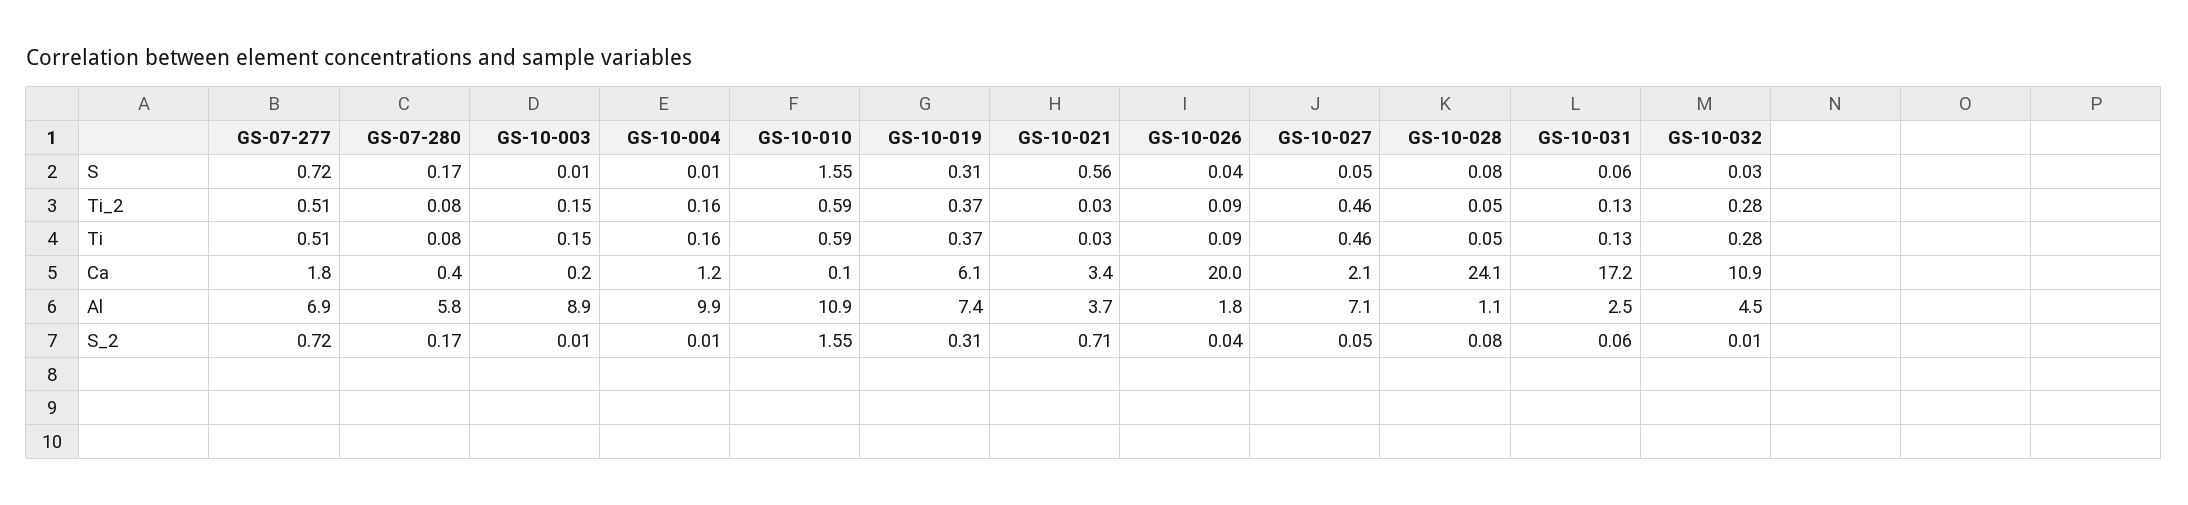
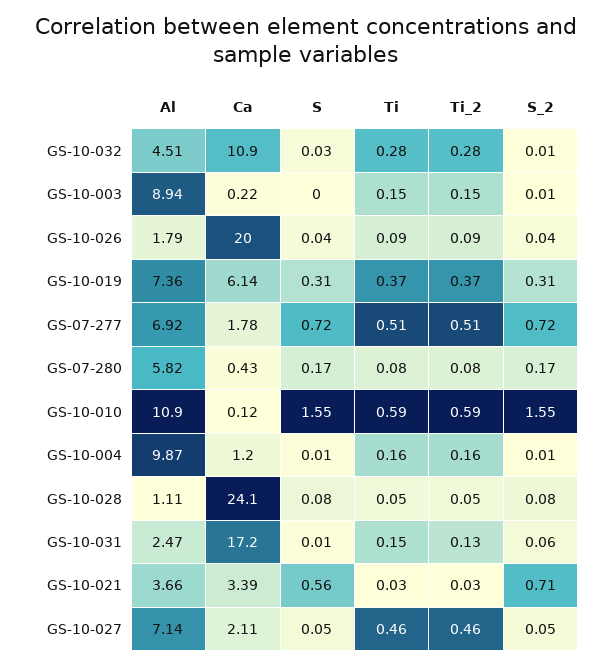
GS-10-003, S: 0.01 -> 0
GS-10-031, S: 0.06 -> 0.01
GS-10-031, Ti: 0.13 -> 0.15

